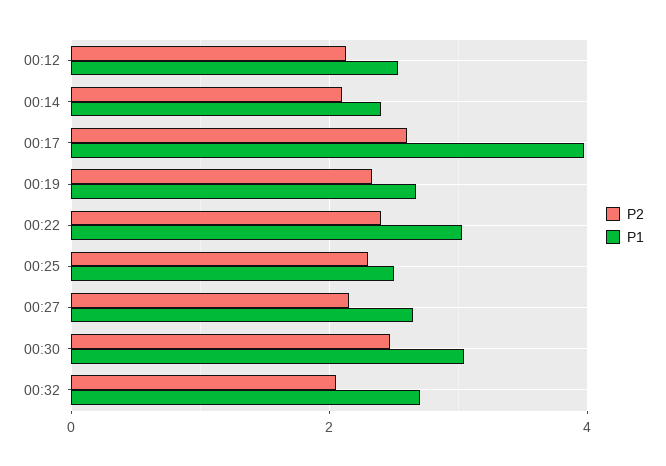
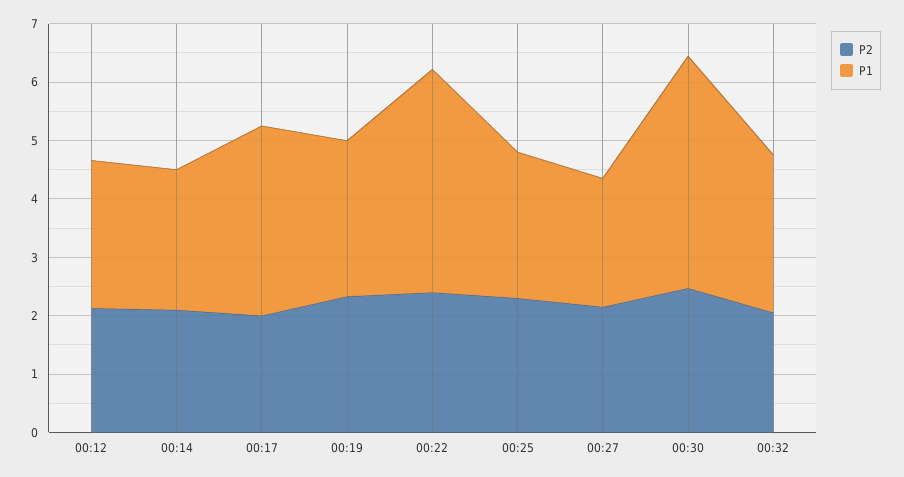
P2, 00:17: 2.6 -> 2
P1, 00:17: 4 -> 3.2
P1, 00:22: 3 -> 3.8
P1, 00:27: 2.6 -> 2.2
P1, 00:30: 3 -> 4

